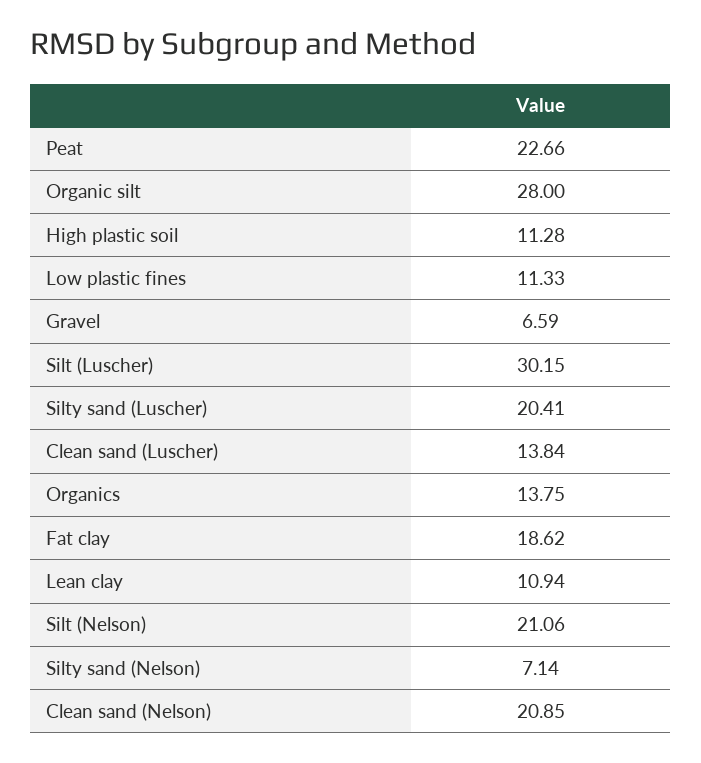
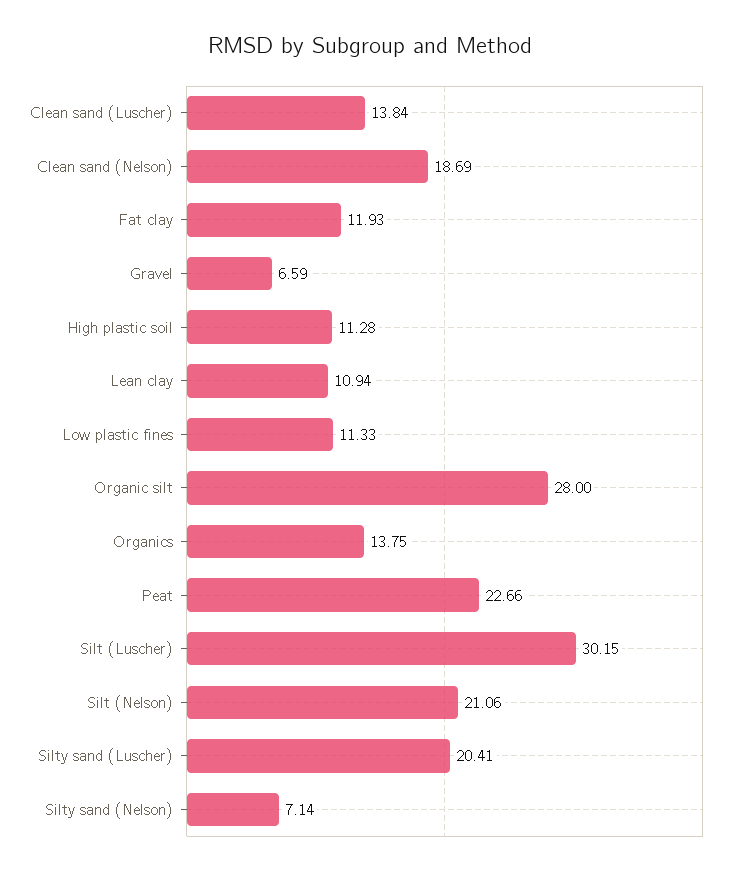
Fat clay: 18.62 -> 11.93
Clean sand (Nelson): 20.85 -> 18.69

